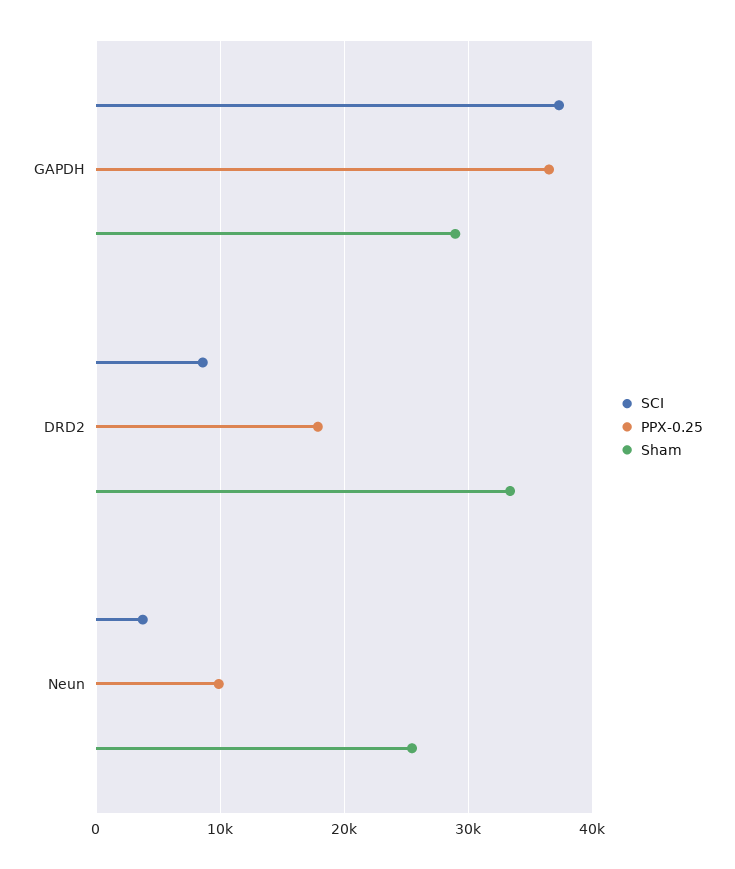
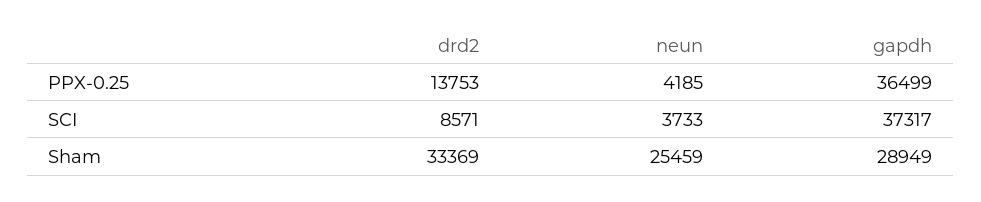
PPX-0.25, DRD2: 18000 -> 13753
PPX-0.25, Neun: 10000 -> 4185

